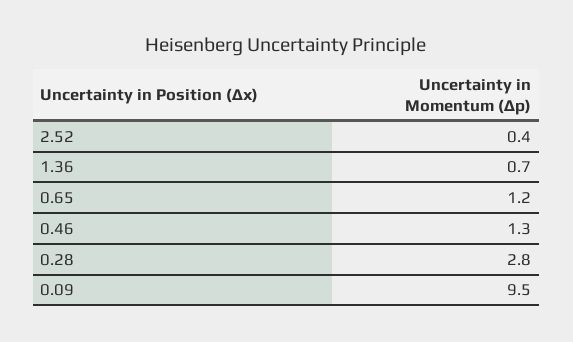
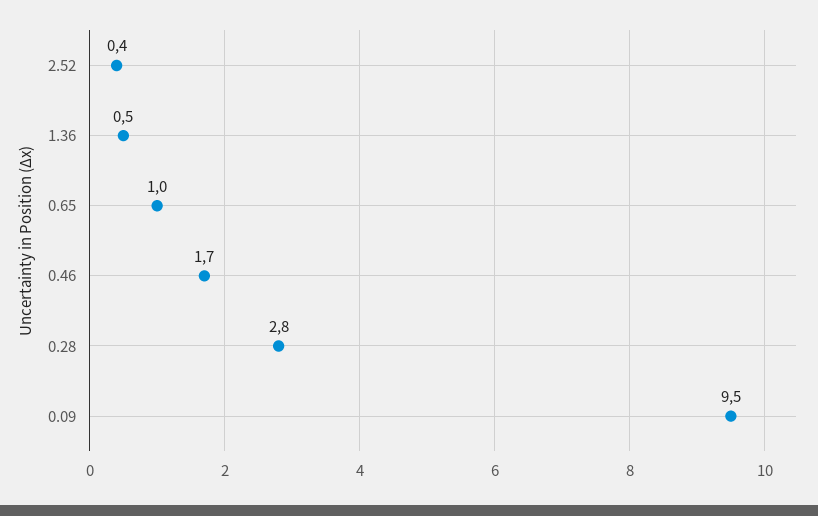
1.36: 0.7 -> 0.5
0.65: 1.2 -> 1
0.46: 1.3 -> 1.7

